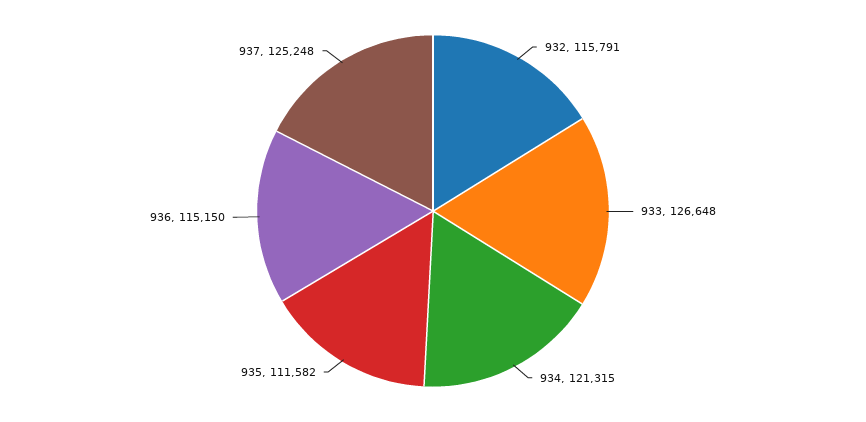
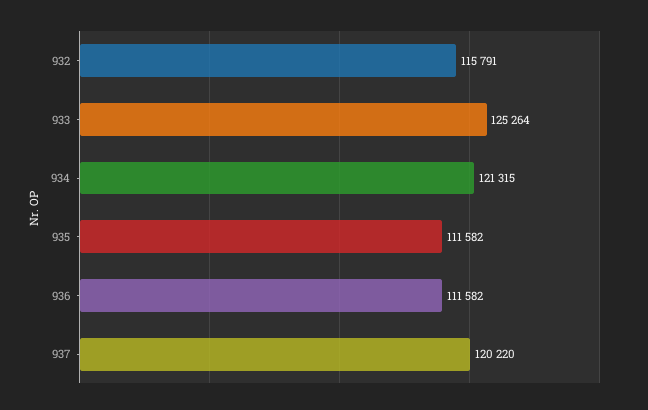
933: 126648 -> 125264
936: 115150 -> 111582
937: 125248 -> 120220

